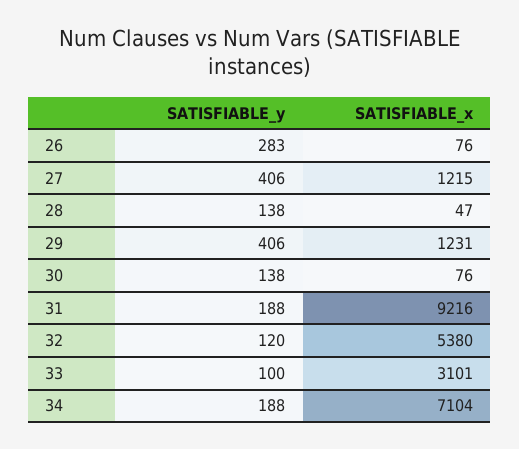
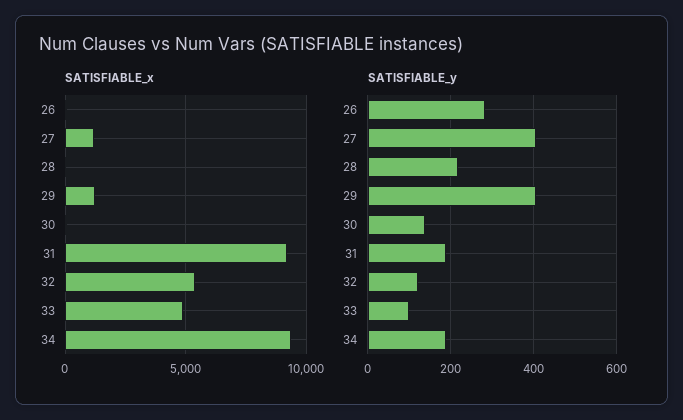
SATISFIABLE_y, 28: 138 -> 220
SATISFIABLE_x, 33: 3101 -> 5000
SATISFIABLE_x, 34: 7104 -> 9500

